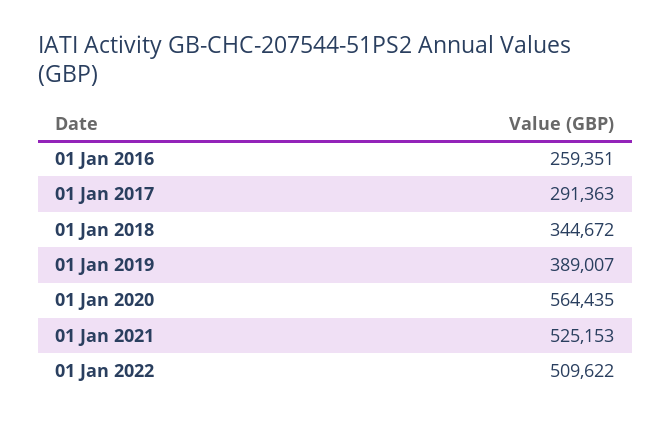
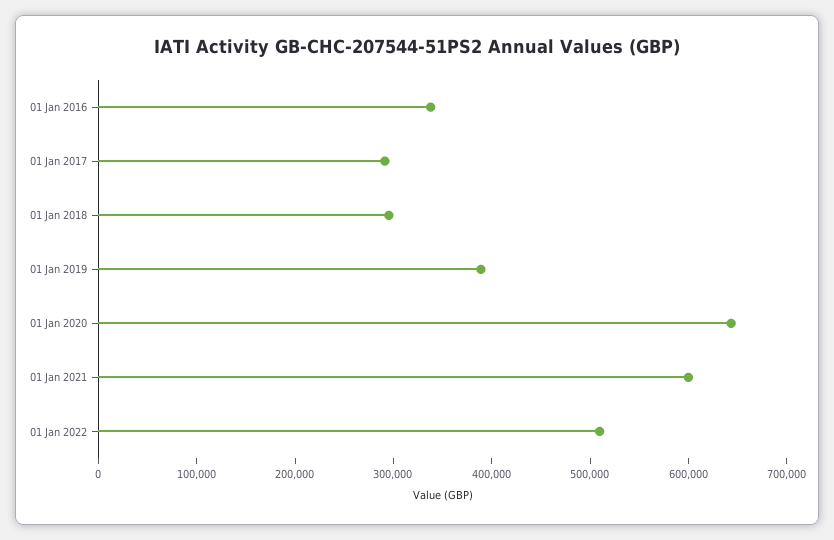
01 Jan 2016: 259351 -> 340000
01 Jan 2018: 344672 -> 300000
01 Jan 2020: 564435 -> 640000
01 Jan 2021: 525153 -> 600000

